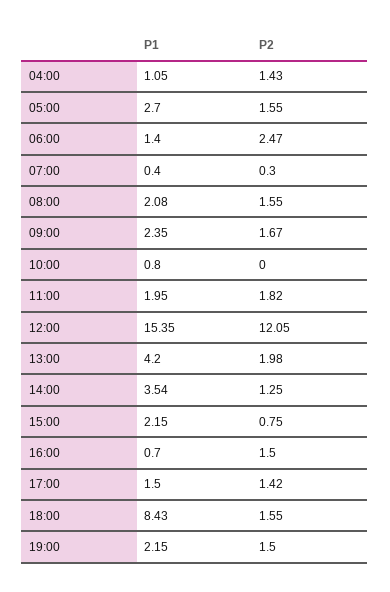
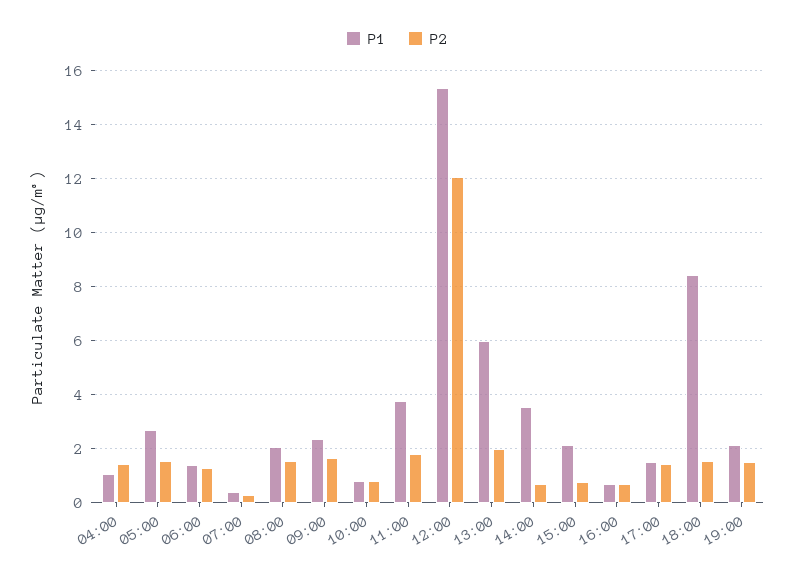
P2, 06:00: 2.47 -> 1.25
P2, 10:00: 0 -> 0.75
P1, 11:00: 1.95 -> 3.75
P1, 13:00: 4.2 -> 6
P2, 14:00: 1.25 -> 0.75
P2, 16:00: 1.5 -> 0.75

